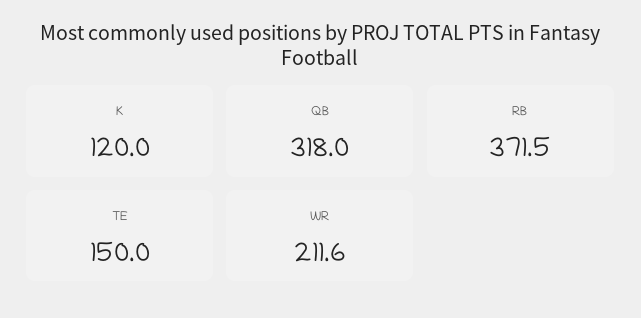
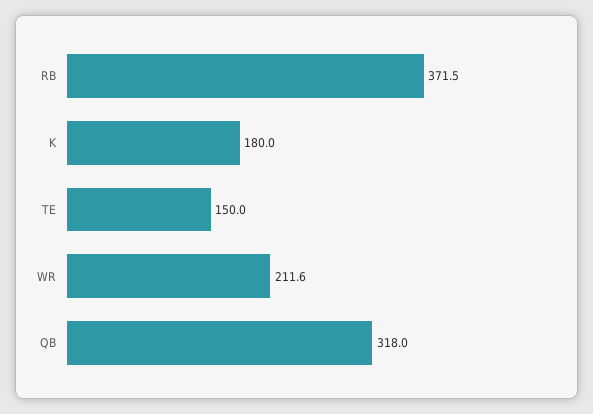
K: 120 -> 180

